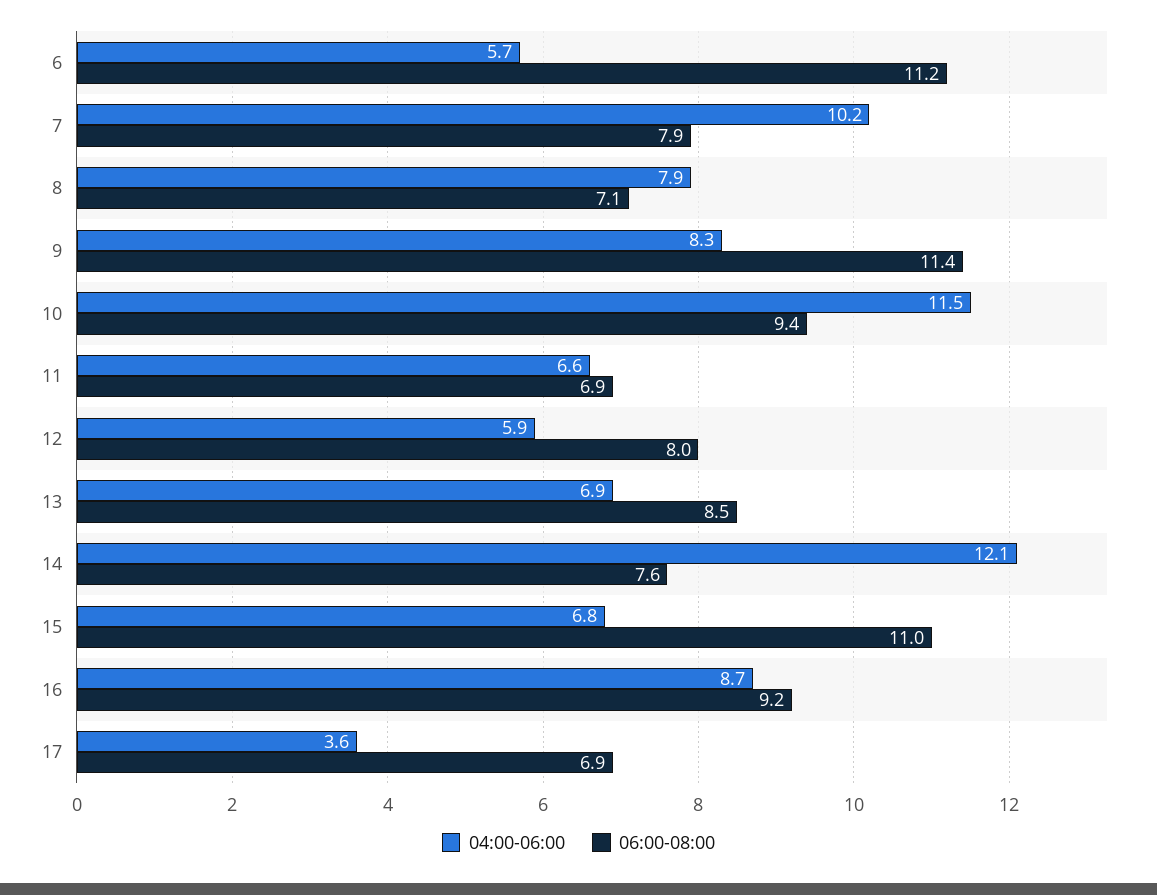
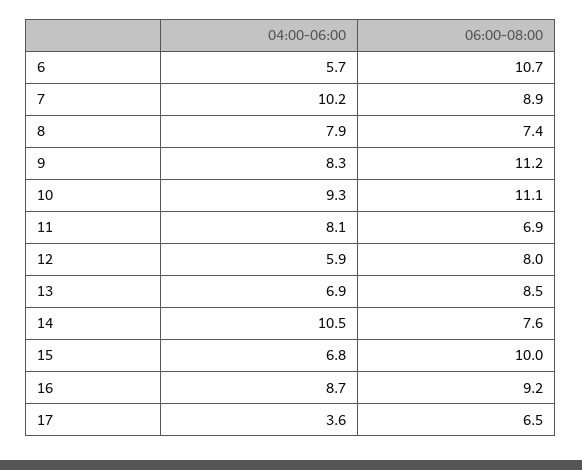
06:00-08:00, 6: 11.2 -> 10.7
06:00-08:00, 7: 7.9 -> 8.9
06:00-08:00, 8: 7.1 -> 7.4
06:00-08:00, 9: 11.4 -> 11.2
04:00-06:00, 10: 11.5 -> 9.3
06:00-08:00, 10: 9.4 -> 11.1
04:00-06:00, 11: 6.6 -> 8.1
04:00-06:00, 14: 12.1 -> 10.5
06:00-08:00, 15: 11 -> 10
06:00-08:00, 17: 6.9 -> 6.5

